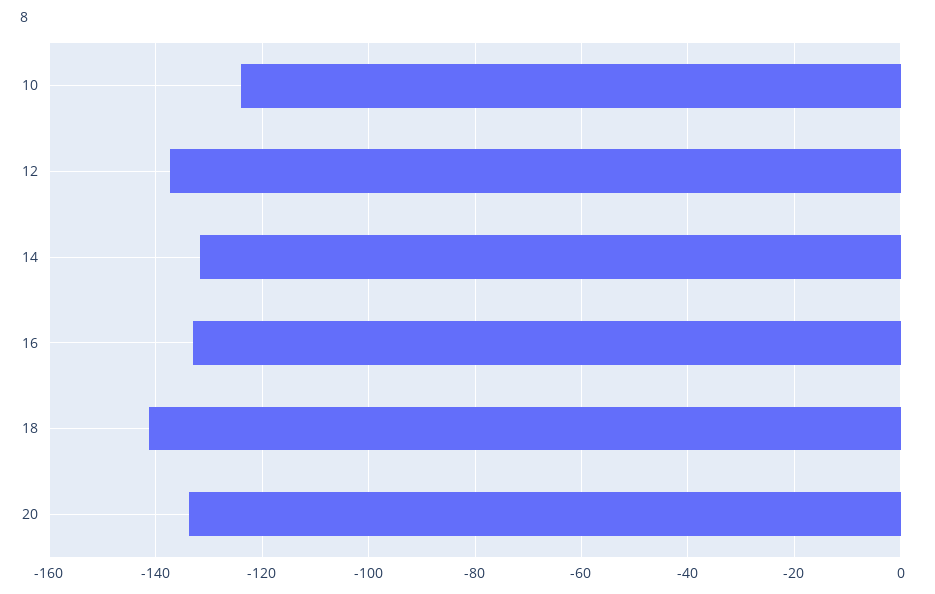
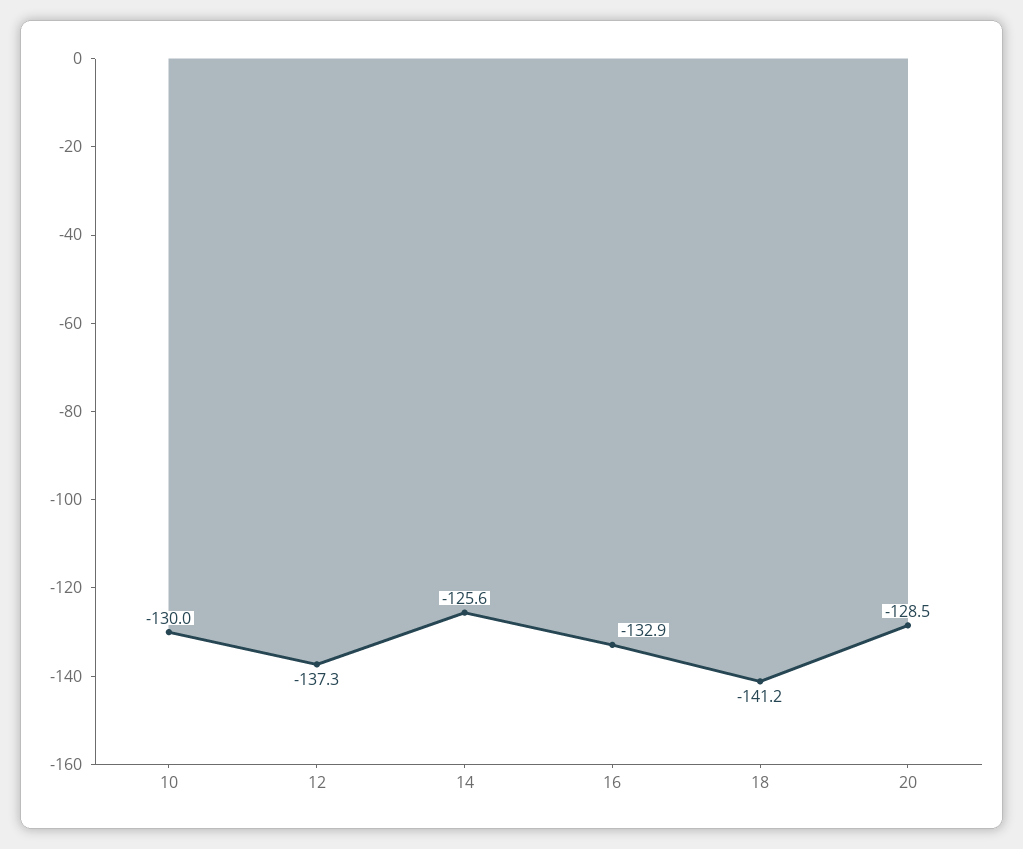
10: -124 -> -130
14: -132 -> -125.6
20: -134 -> -128.5

